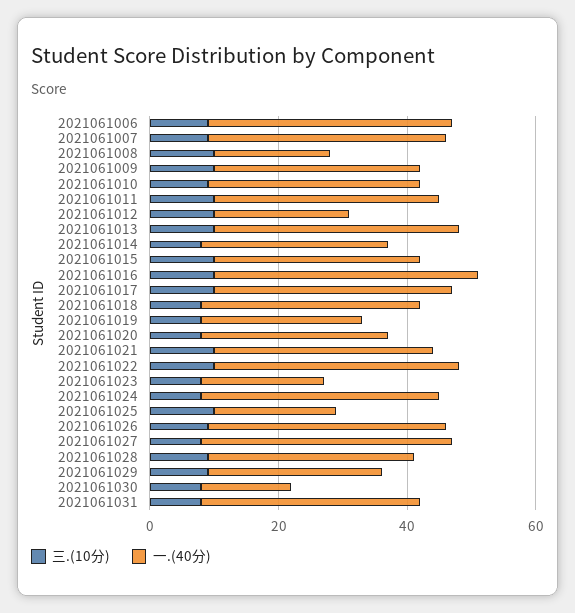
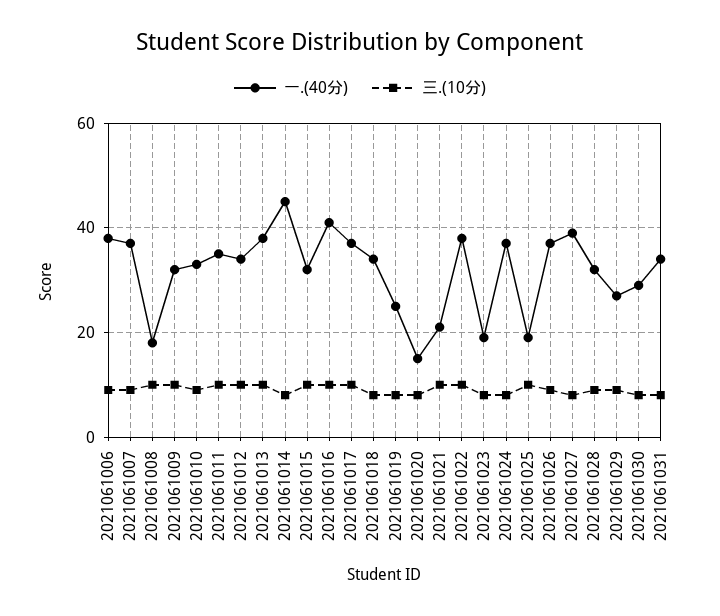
一.(40分), 2021061012: 20 -> 35
一.(40分), 2021061014: 30 -> 45
一.(40分), 2021061020: 30 -> 15
一.(40分), 2021061021: 35 -> 20
一.(40分), 2021061030: 15 -> 30

